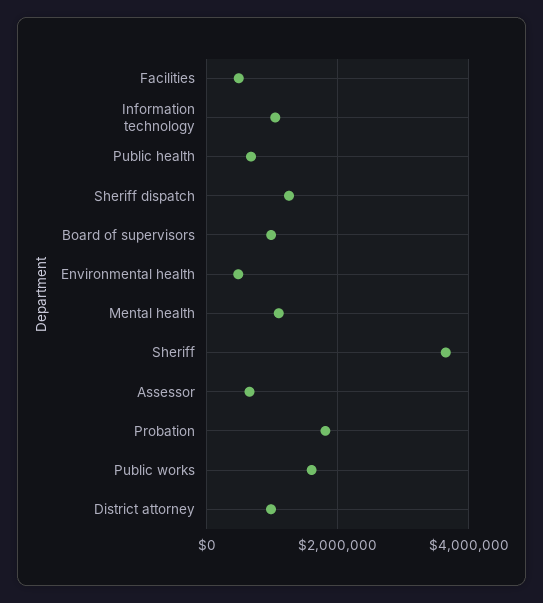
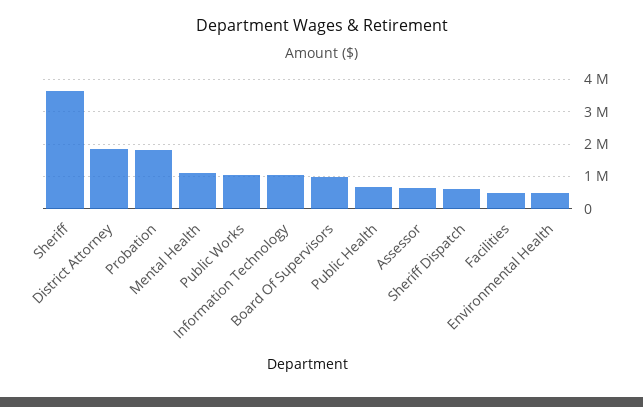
Sheriff dispatch: 1200000 -> 600000
Public works: 1600000 -> 1000000
District attorney: 1000000 -> 1800000

